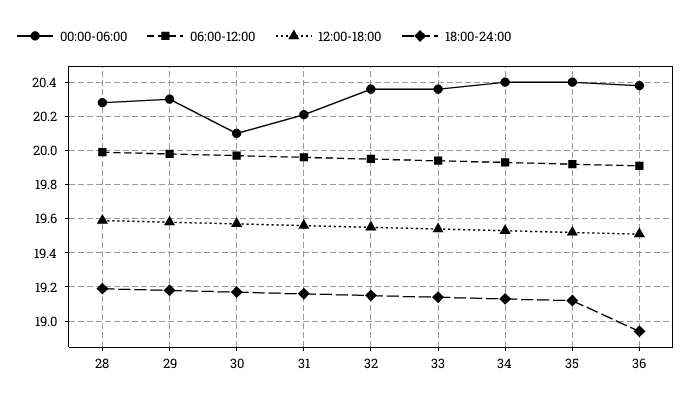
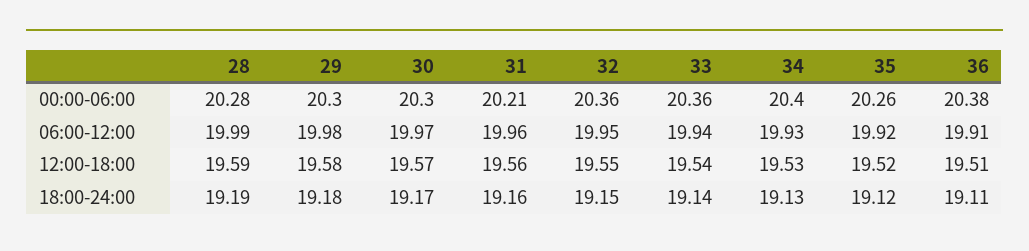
00:00-06:00, 30: 20.1 -> 20.3
00:00-06:00, 35: 20.4 -> 20.26
18:00-24:00, 36: 18.95 -> 19.11

